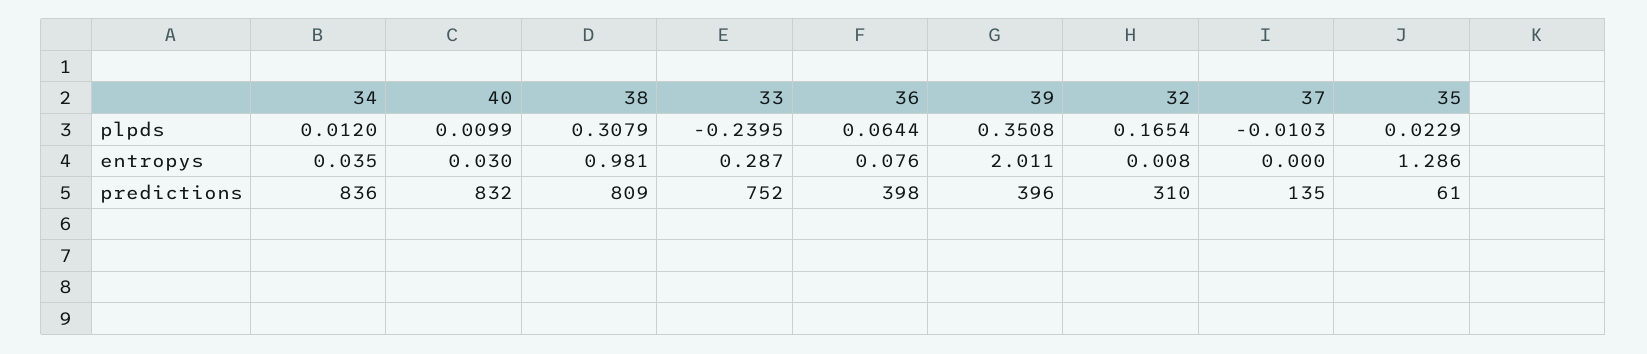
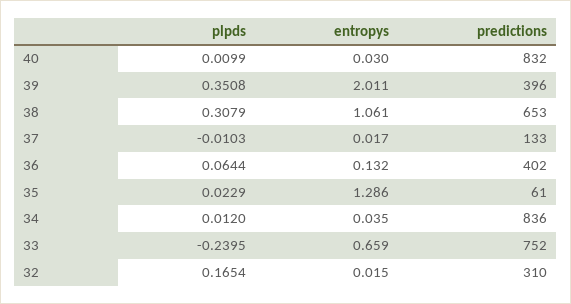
38, entropys: 0.981 -> 1.061
33, entropys: 0.287 -> 0.659
36, entropys: 0.076 -> 0.132
32, entropys: 0.008 -> 0.015
37, entropys: 0 -> 0.017
38, predictions: 809 -> 653
36, predictions: 398 -> 402
37, predictions: 135 -> 133

